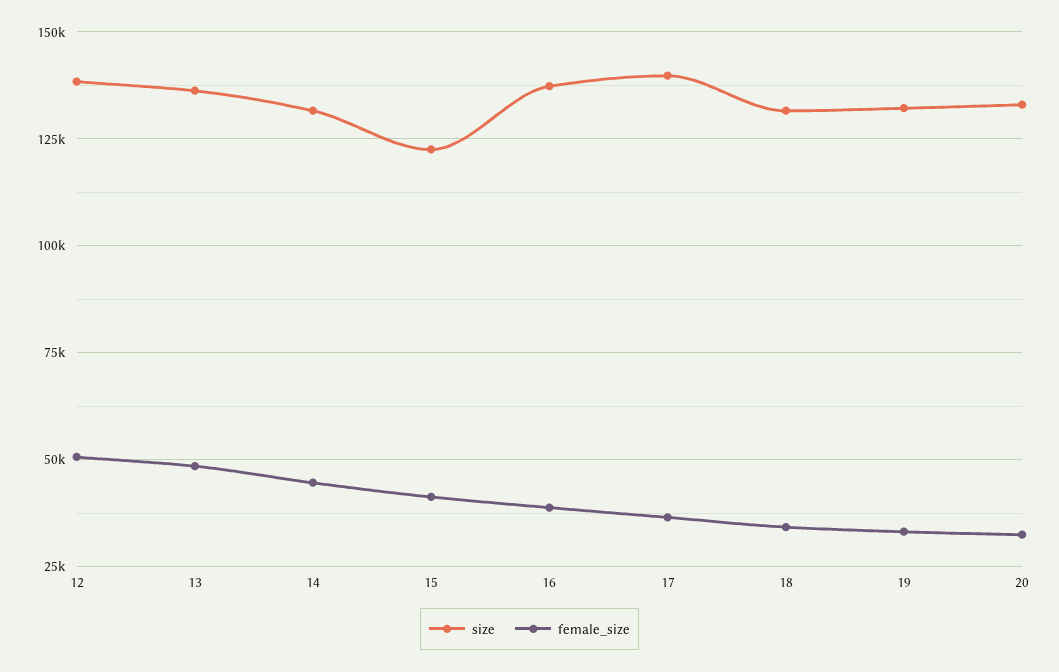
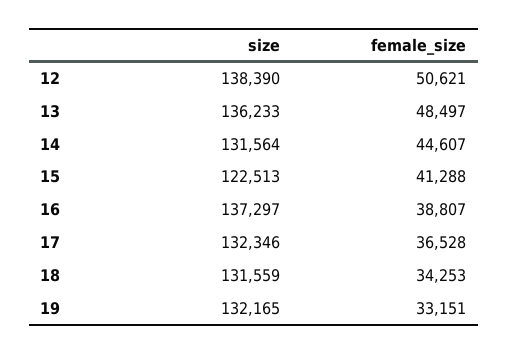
size, 17: 140000 -> 132346
size, 20: 132500 -> none
female_size, 20: 32500 -> none

